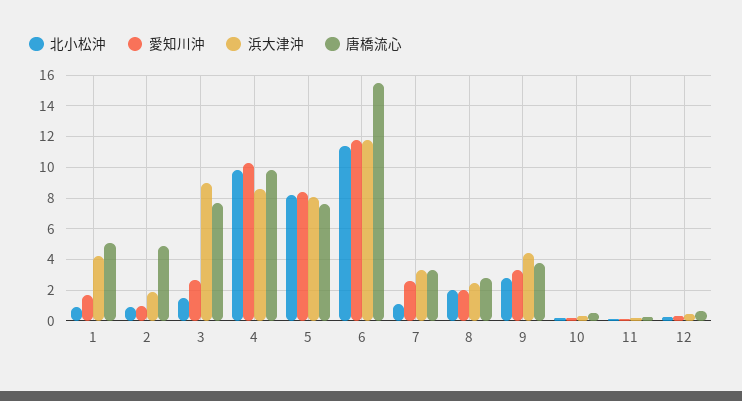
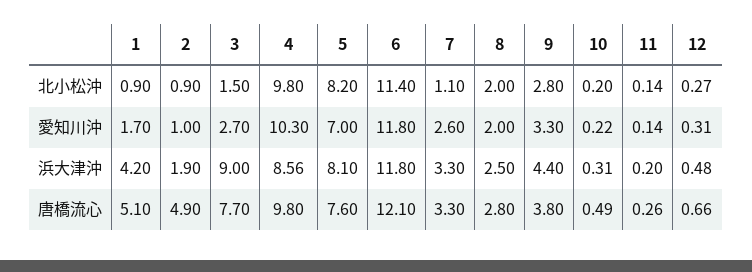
愛知川沖, 5: 8.5 -> 7
唐橋流心, 6: 15.5 -> 12.1

